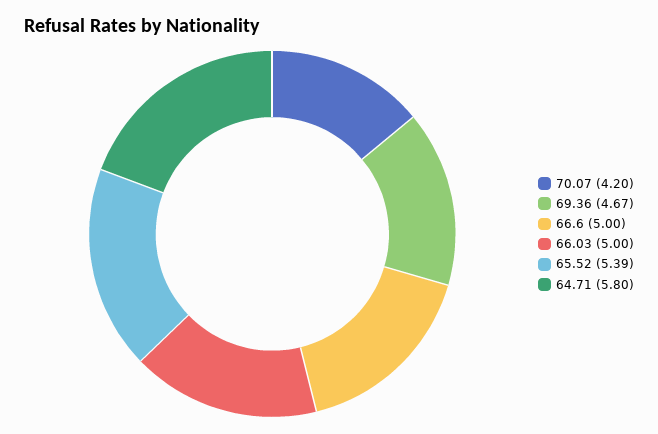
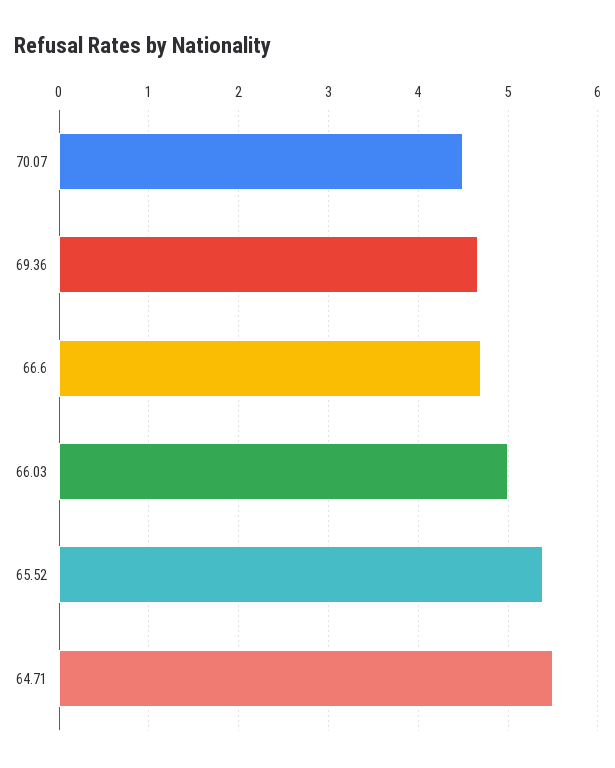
70.07: 4.2 -> 4.5
66.6: 5 -> 4.7
64.71: 5.8 -> 5.5

